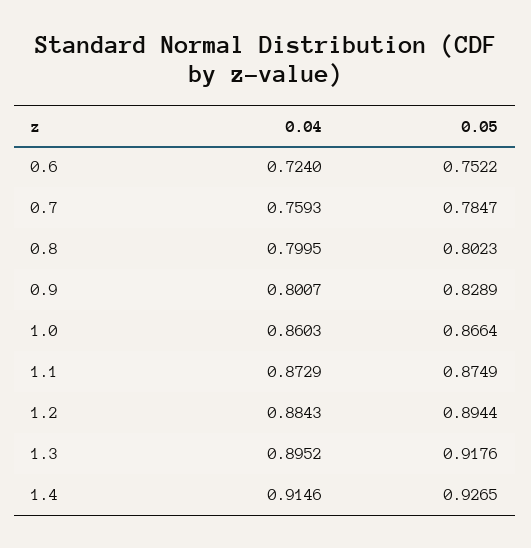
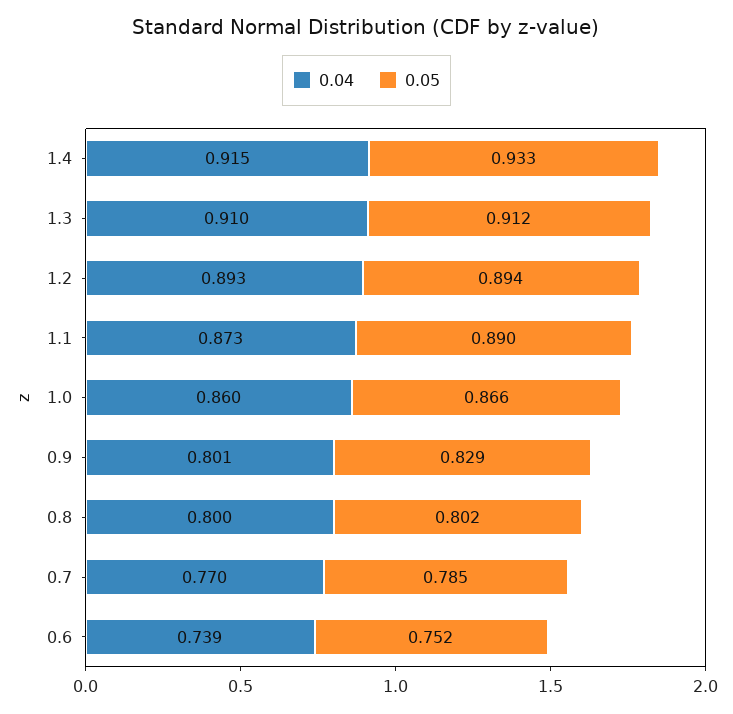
0.04, 0.6: 0.724 -> 0.739
0.04, 0.7: 0.7593 -> 0.77
0.05, 1.1: 0.8749 -> 0.89
0.04, 1.2: 0.8843 -> 0.893
0.04, 1.3: 0.8952 -> 0.91
0.05, 1.3: 0.9176 -> 0.912
0.05, 1.4: 0.9265 -> 0.933

